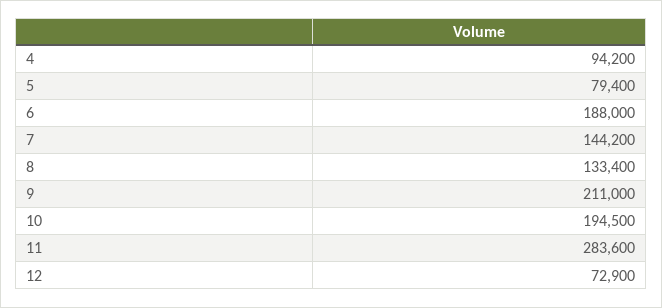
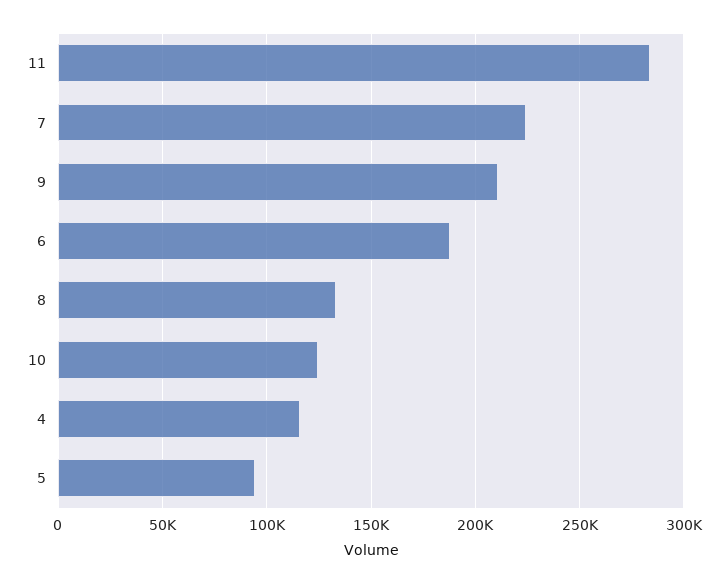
4: 94200 -> 115000
5: 79400 -> 95000
7: 144200 -> 225000
10: 194500 -> 125000
12: 72900 -> none

